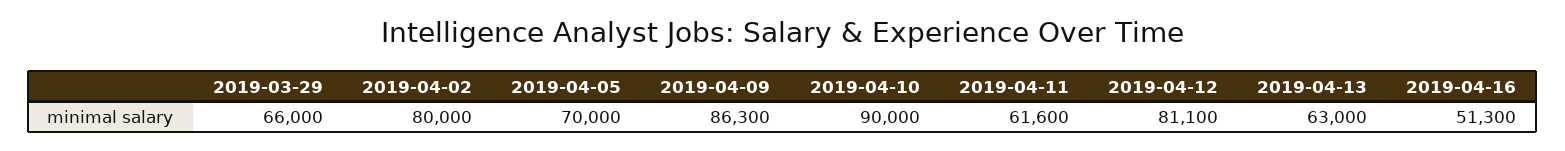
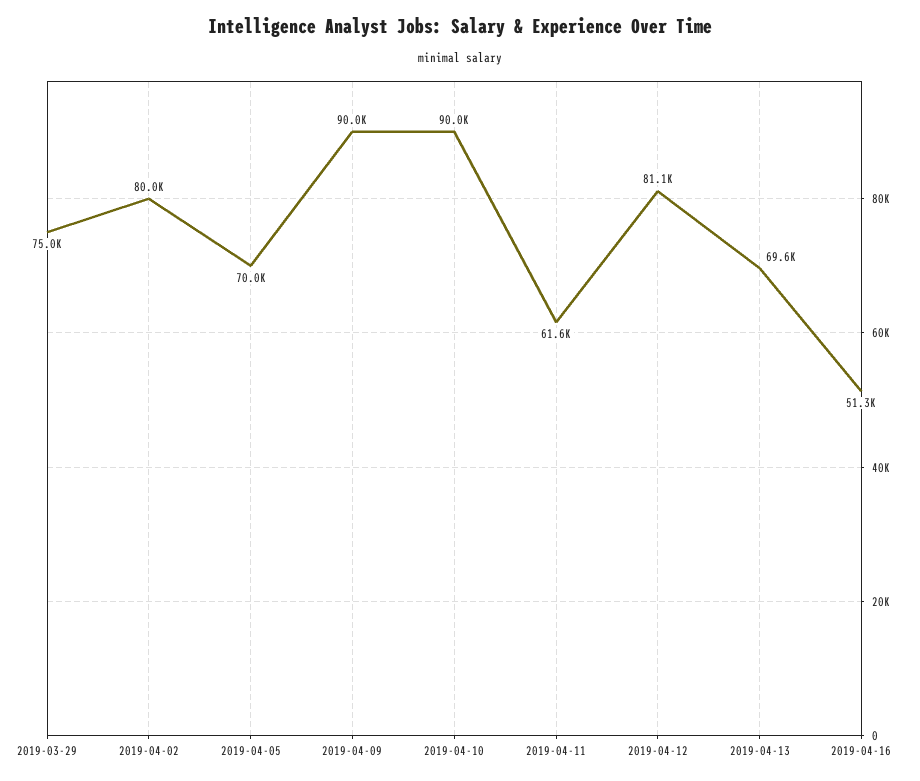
2019-03-29: 66000 -> 75000
2019-04-09: 86300 -> 90000
2019-04-13: 63000 -> 69600

